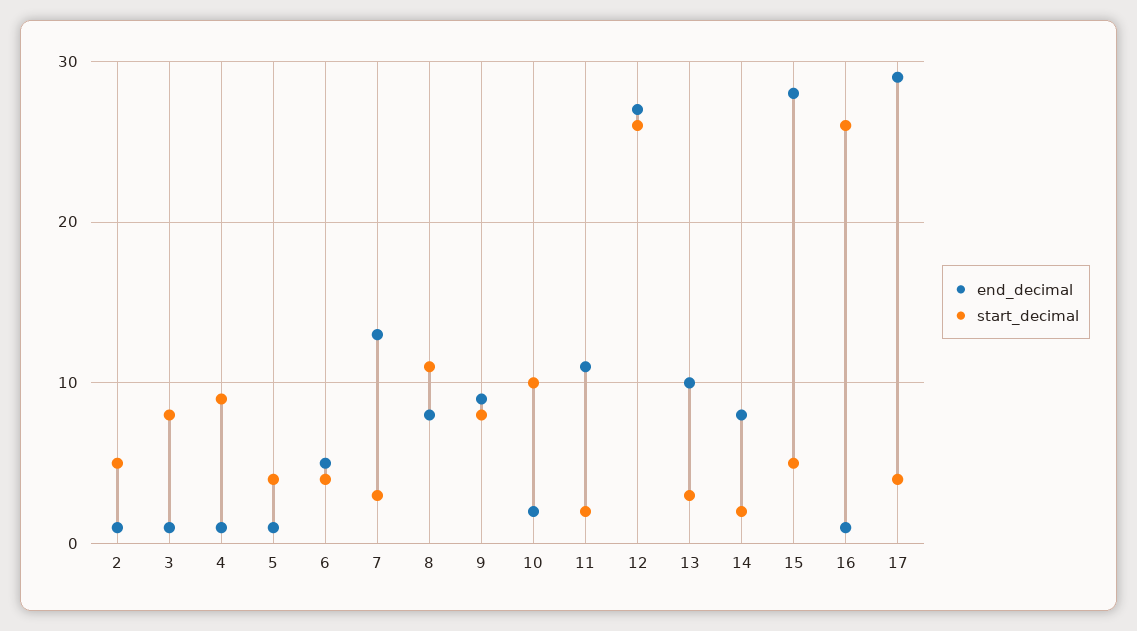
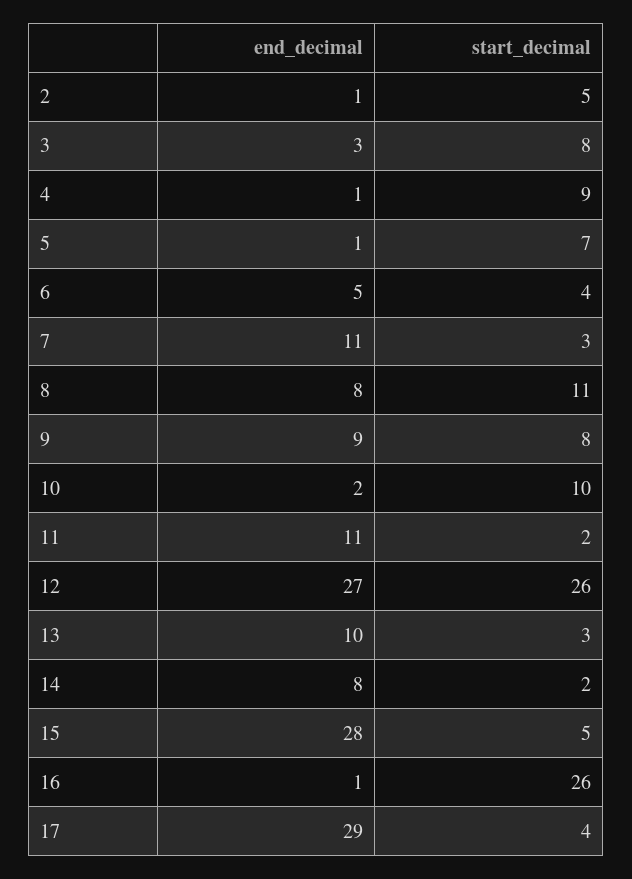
end_decimal, 3: 1 -> 3
start_decimal, 5: 4 -> 7
end_decimal, 7: 13 -> 11

